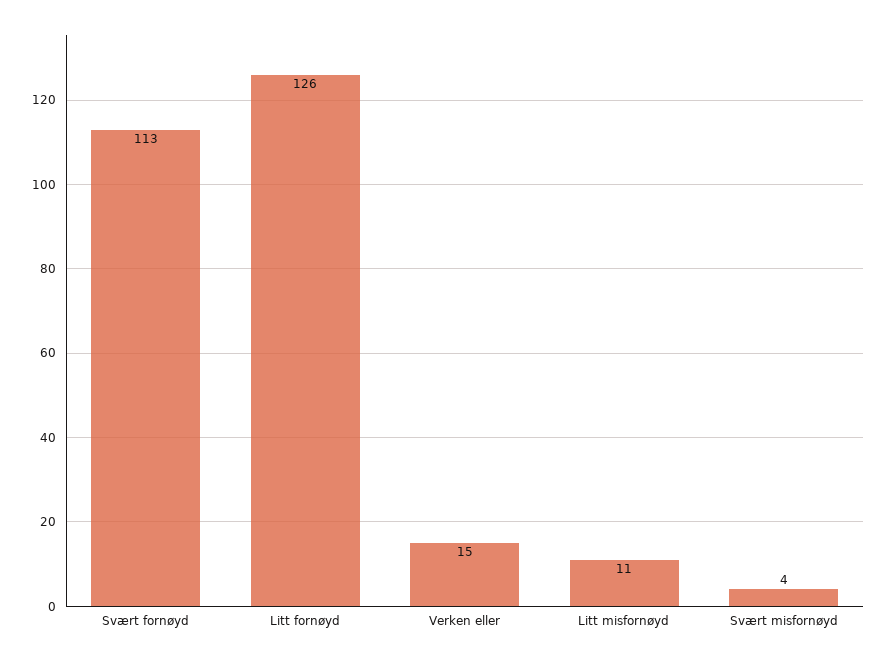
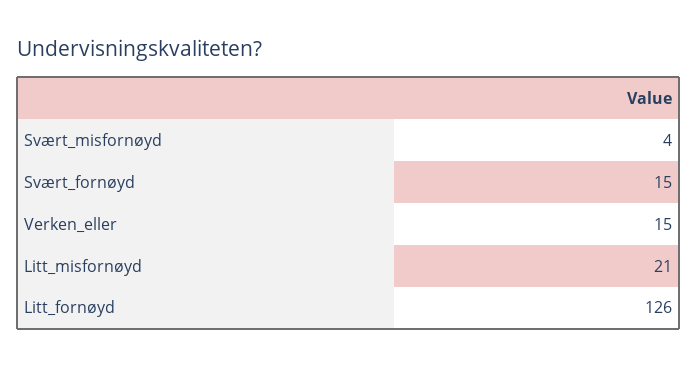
Svært fornøyd: 113 -> 15
Litt misfornøyd: 11 -> 21

